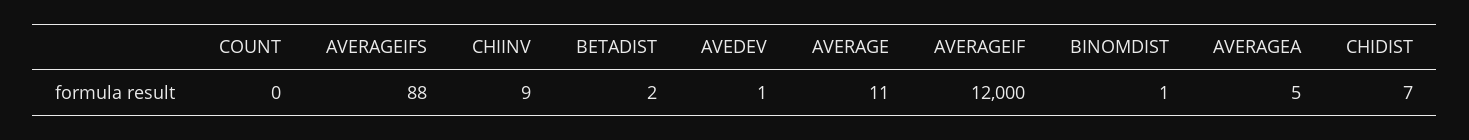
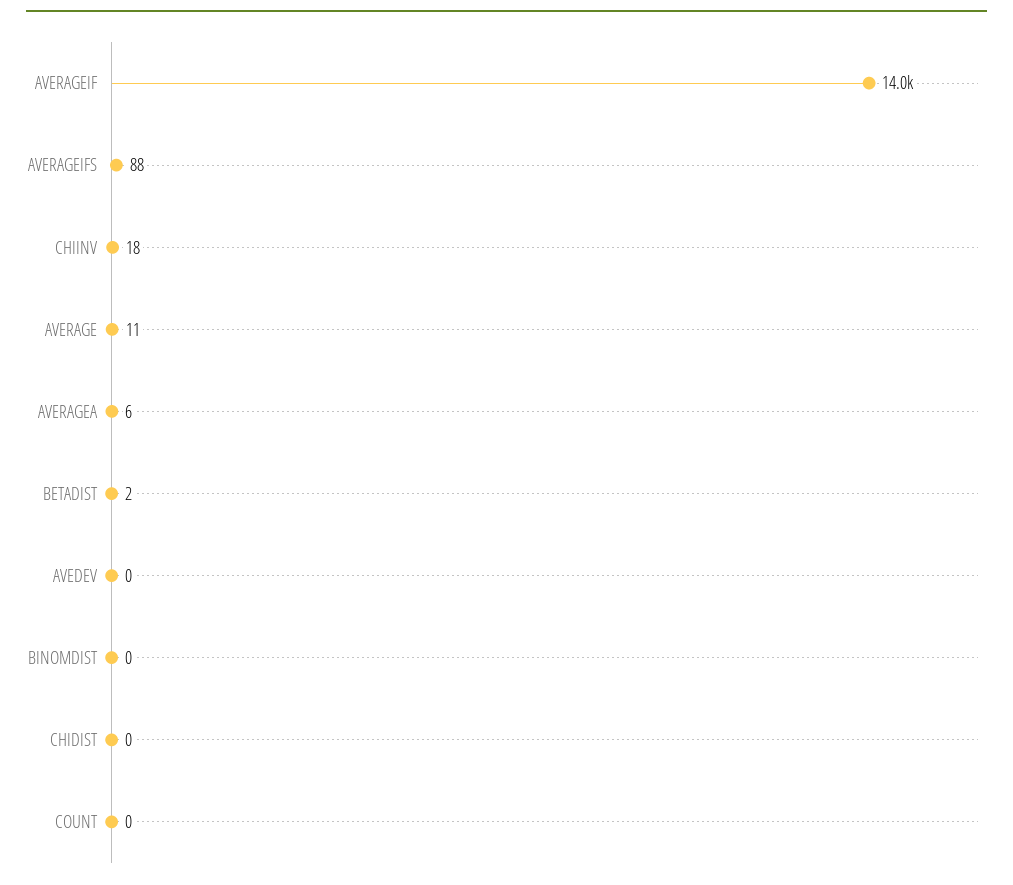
CHIINV: 9 -> 18
AVEDEV: 1 -> 0
AVERAGEIF: 12000 -> 14000
BINOMDIST: 1 -> 0
AVERAGEA: 5 -> 6
CHIDIST: 7 -> 0

